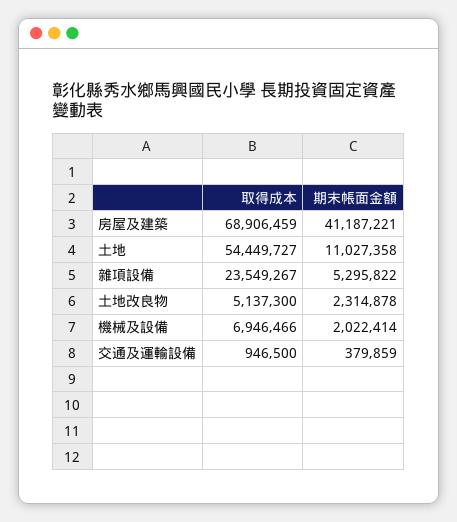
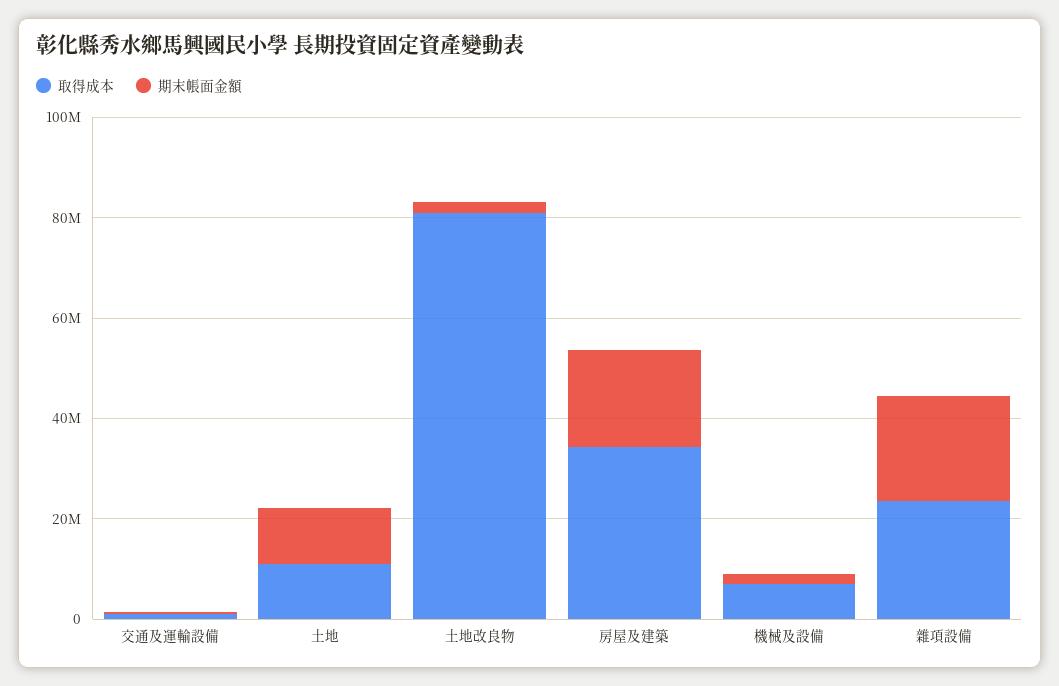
取得成本, 房屋及建築: 68906459 -> 35000000
期末帳面金額, 房屋及建築: 41187221 -> 20000000
取得成本, 土地: 54449727 -> 10000000
期末帳面金額, 雜項設備: 5295822 -> 20000000
取得成本, 土地改良物: 5137300 -> 80000000

